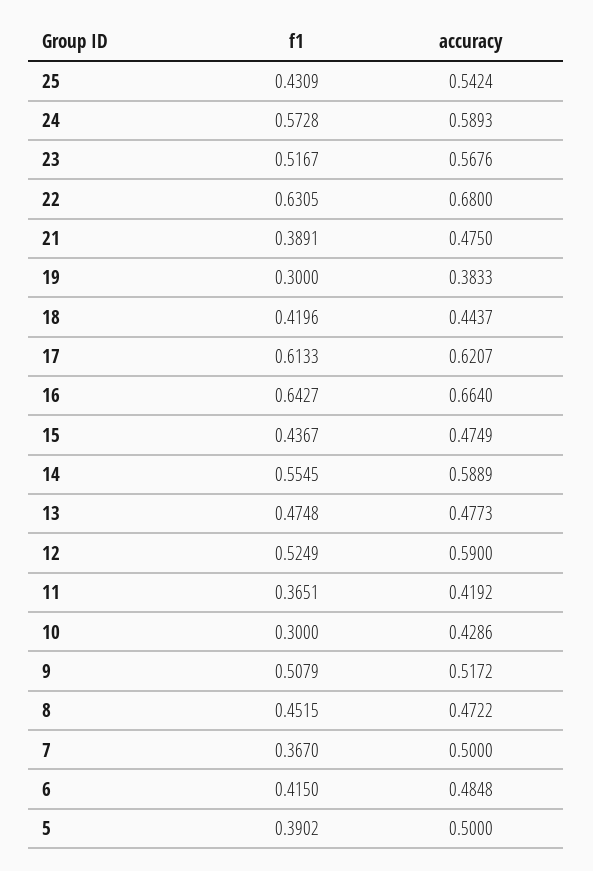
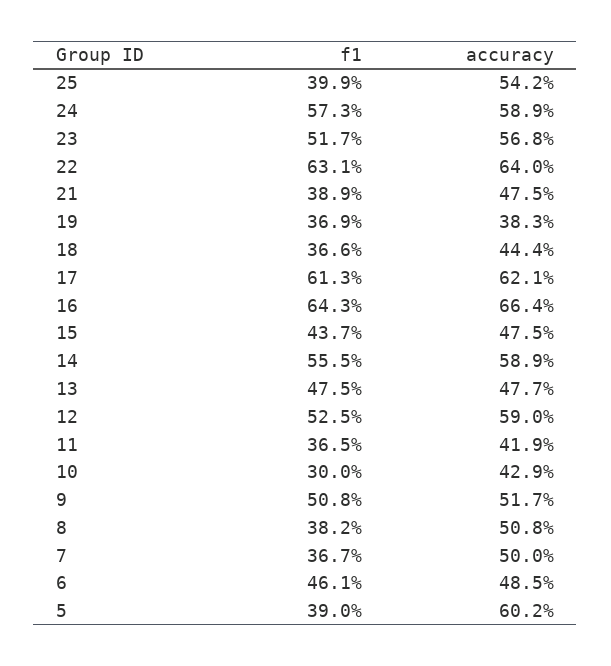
f1, 25: 0.4309 -> 0.399
accuracy, 22: 0.68 -> 0.64
f1, 19: 0.3 -> 0.369
f1, 18: 0.4196 -> 0.366
f1, 8: 0.4515 -> 0.382
accuracy, 8: 0.4722 -> 0.508
f1, 6: 0.415 -> 0.461
accuracy, 5: 0.5 -> 0.602

